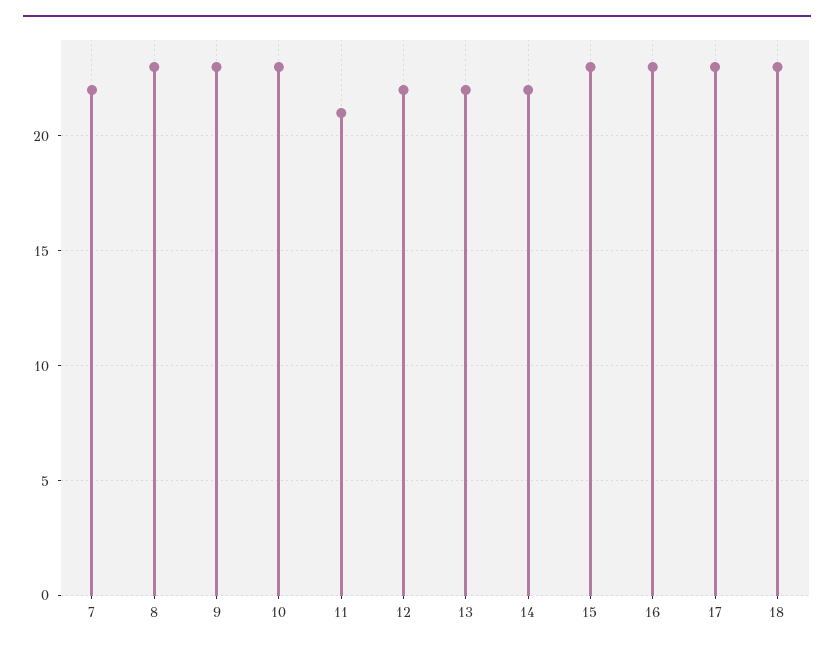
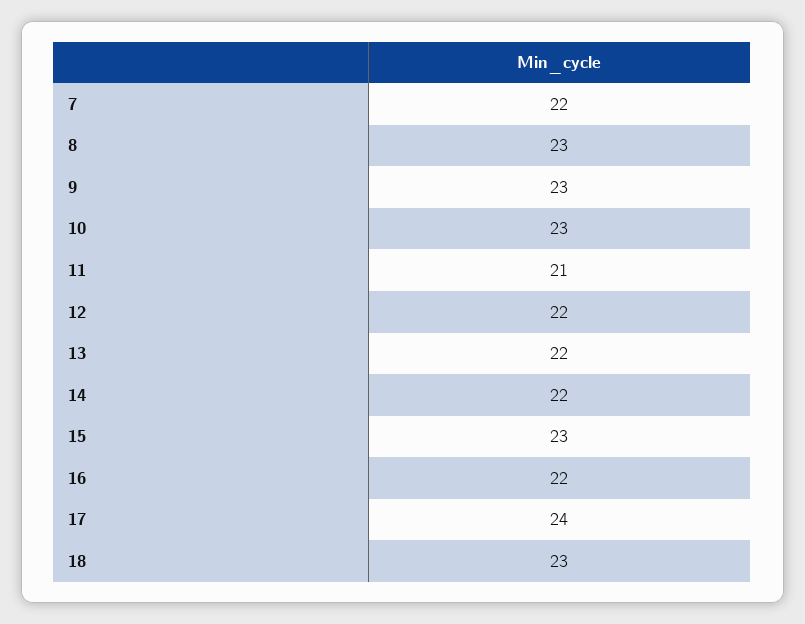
16: 23 -> 22
17: 23 -> 24

